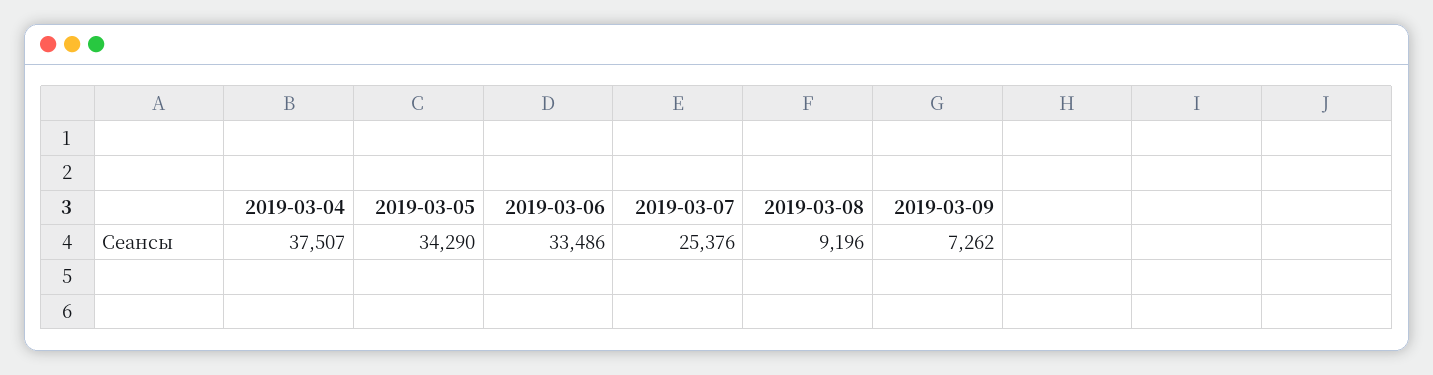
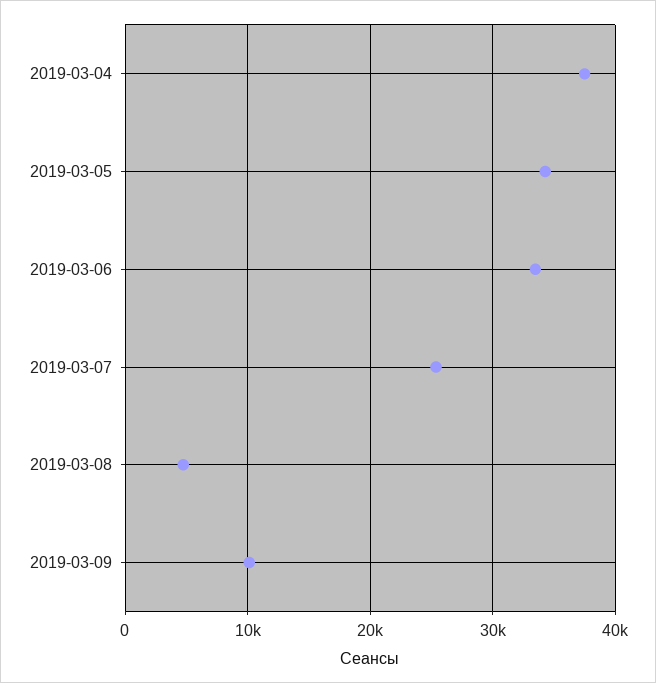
2019-03-08: 9196 -> 5000
2019-03-09: 7262 -> 10000

